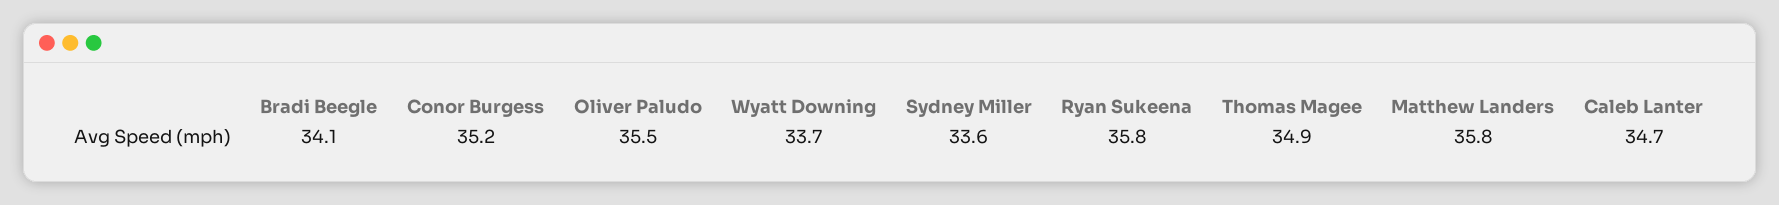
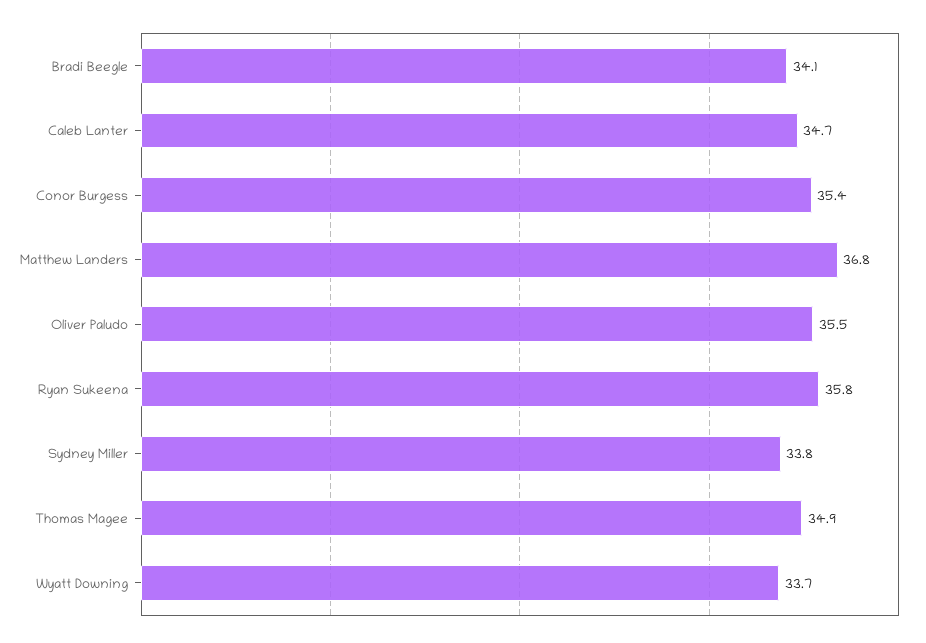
Conor Burgess: 35.2 -> 35.4
Sydney Miller: 33.6 -> 33.8
Matthew Landers: 35.8 -> 36.8

